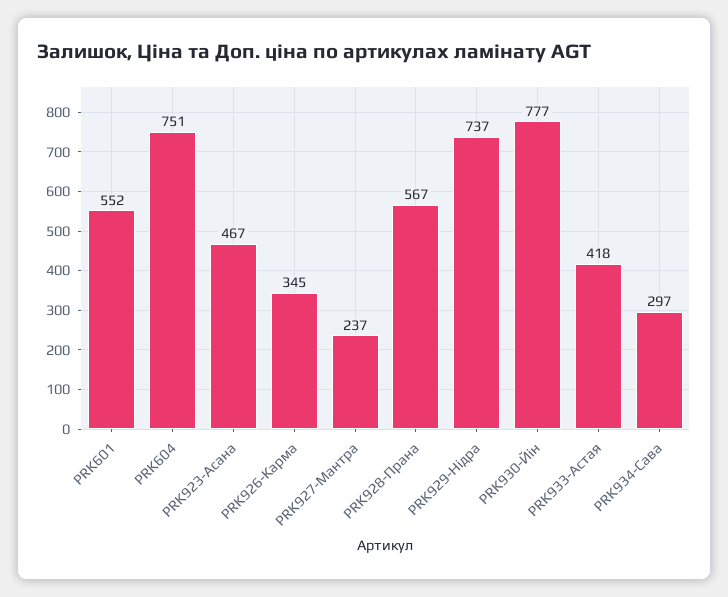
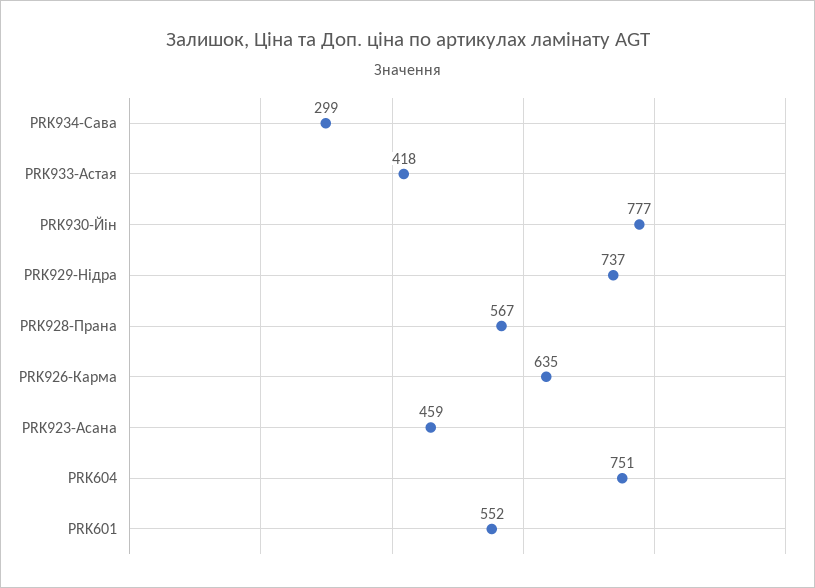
PRK923-Асана: 467 -> 459
PRK926-Карма: 345 -> 635
PRK927-Мантра: 237 -> none
PRK934-Сава: 297 -> 299

